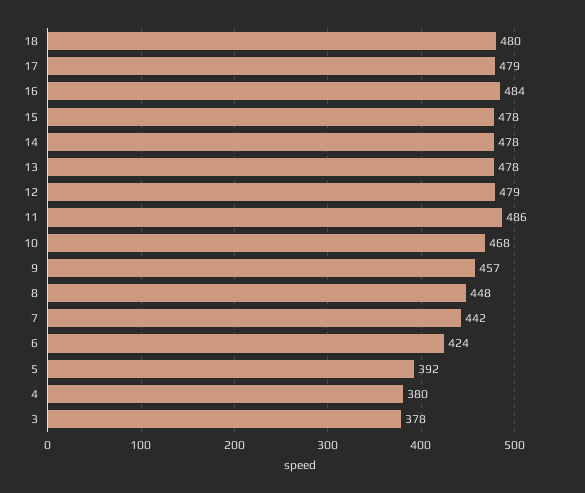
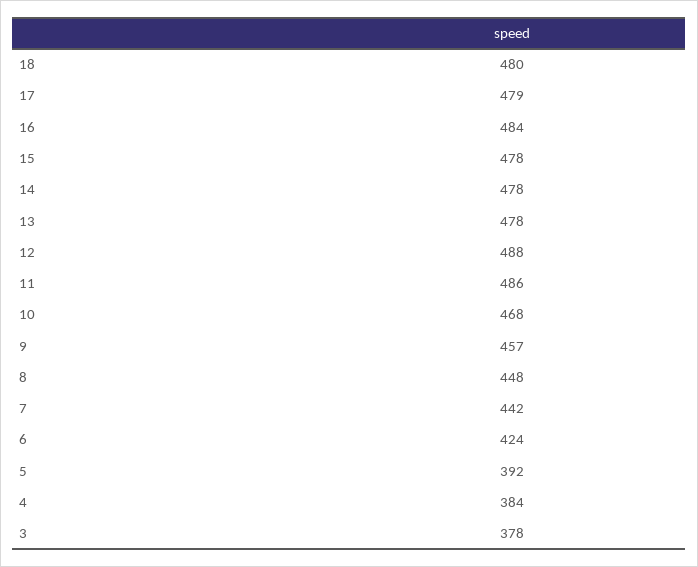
12: 479 -> 488
4: 380 -> 384

